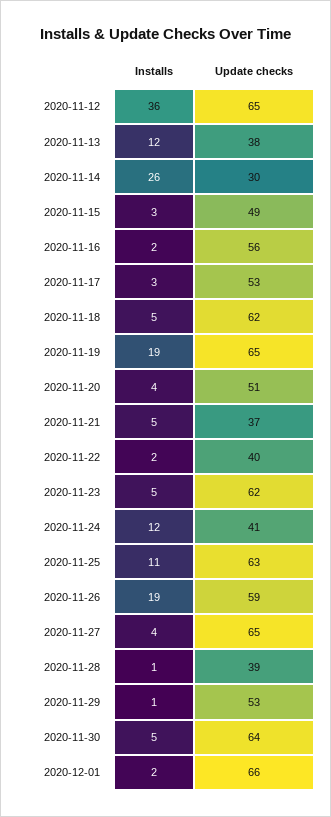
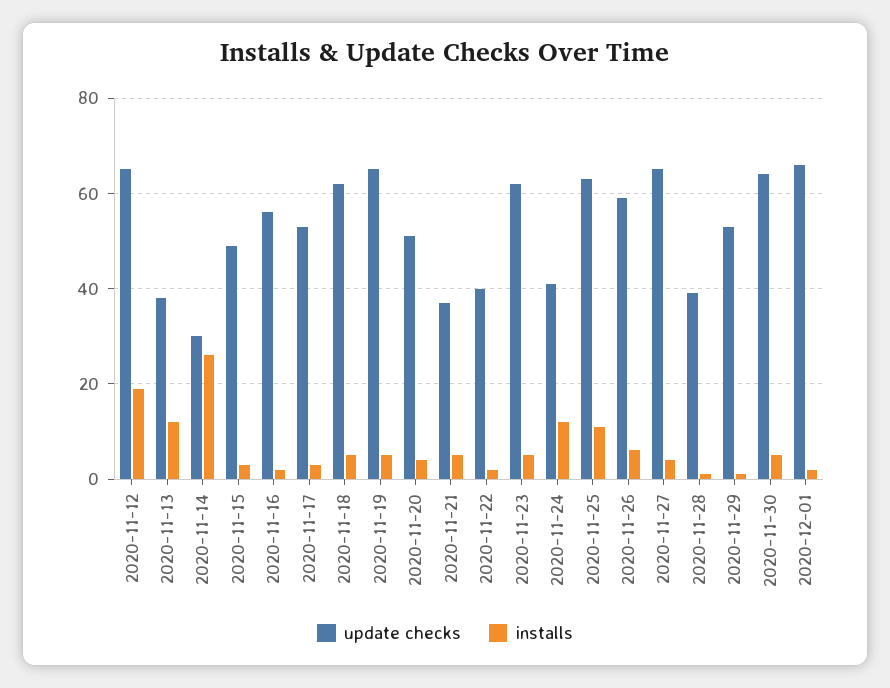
Installs, 2020-11-12: 36 -> 20
Installs, 2020-11-19: 19 -> 5
Installs, 2020-11-26: 19 -> 5

